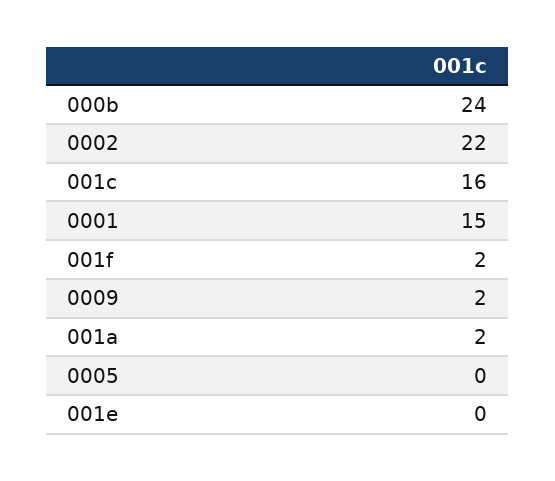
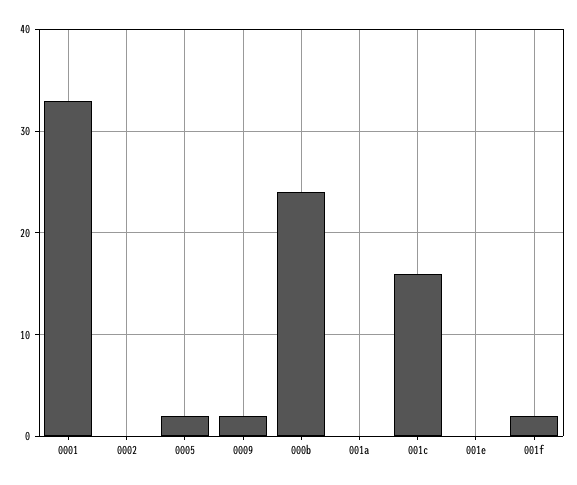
0002: 22 -> 0
0001: 15 -> 33
001a: 2 -> 0
0005: 0 -> 2

